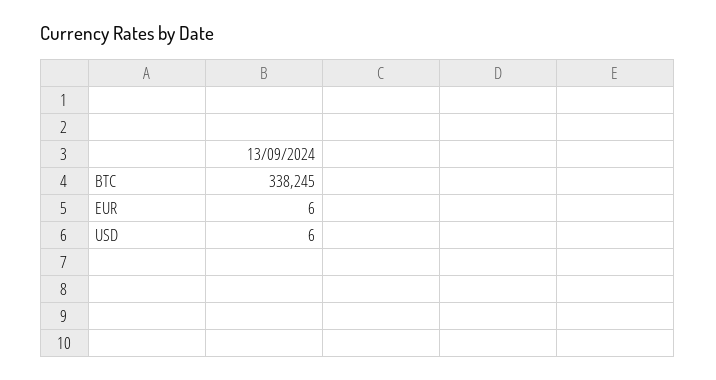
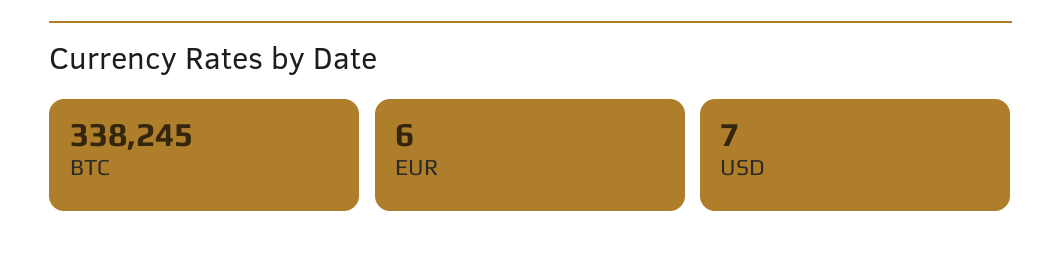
USD: 6 -> 7

